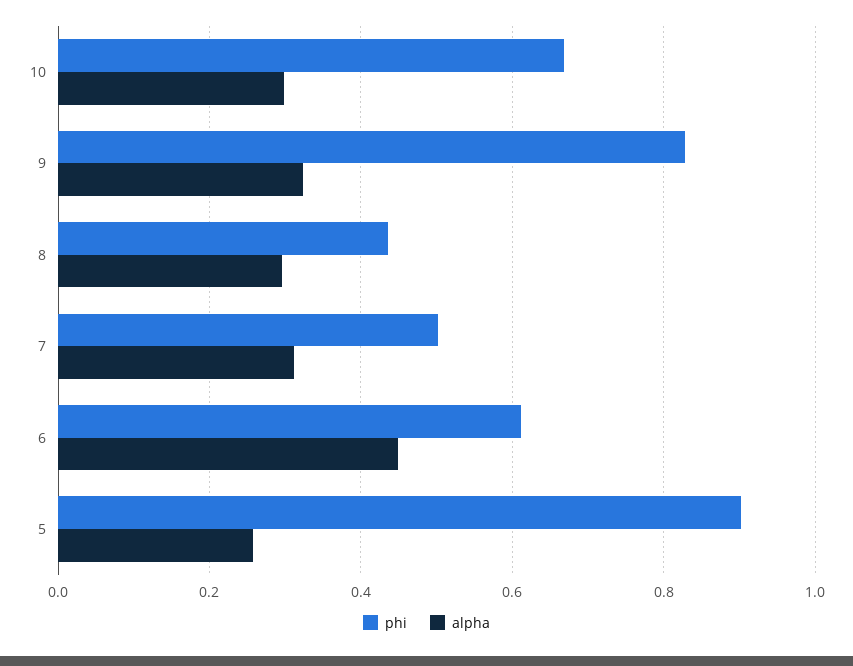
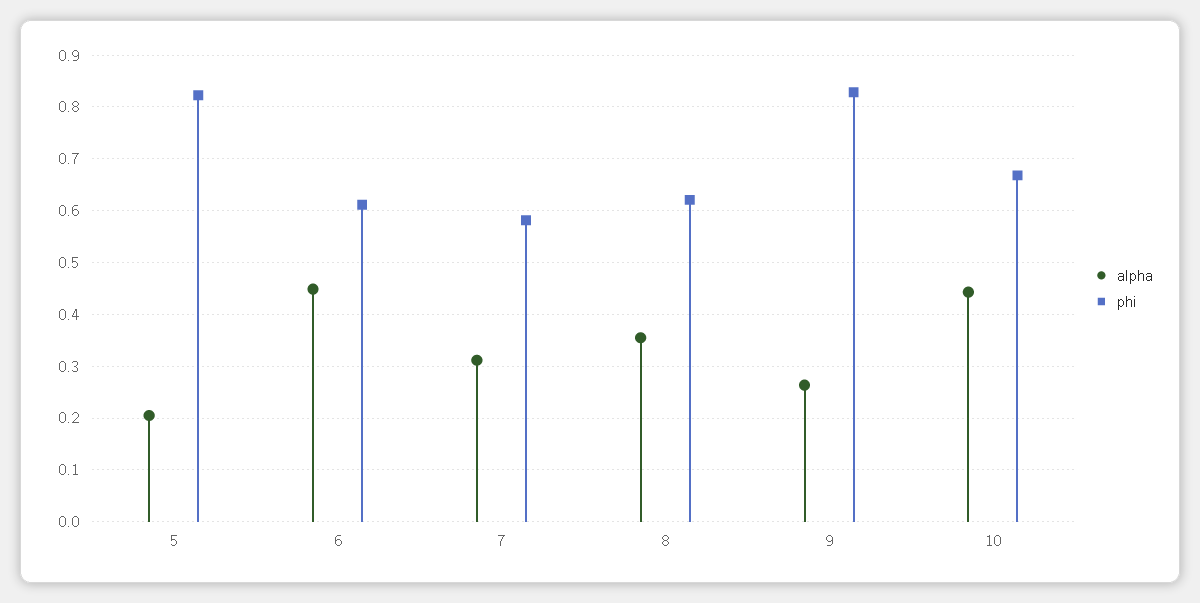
alpha, 10: 0.3 -> 0.44
alpha, 9: 0.32 -> 0.26
phi, 8: 0.44 -> 0.62
alpha, 8: 0.3 -> 0.36
phi, 7: 0.5 -> 0.58
phi, 5: 0.9 -> 0.82
alpha, 5: 0.26 -> 0.2

